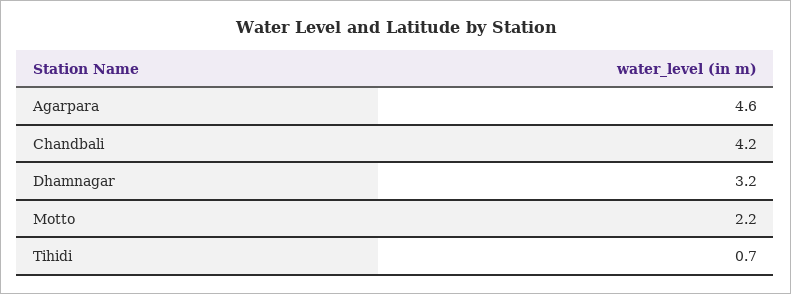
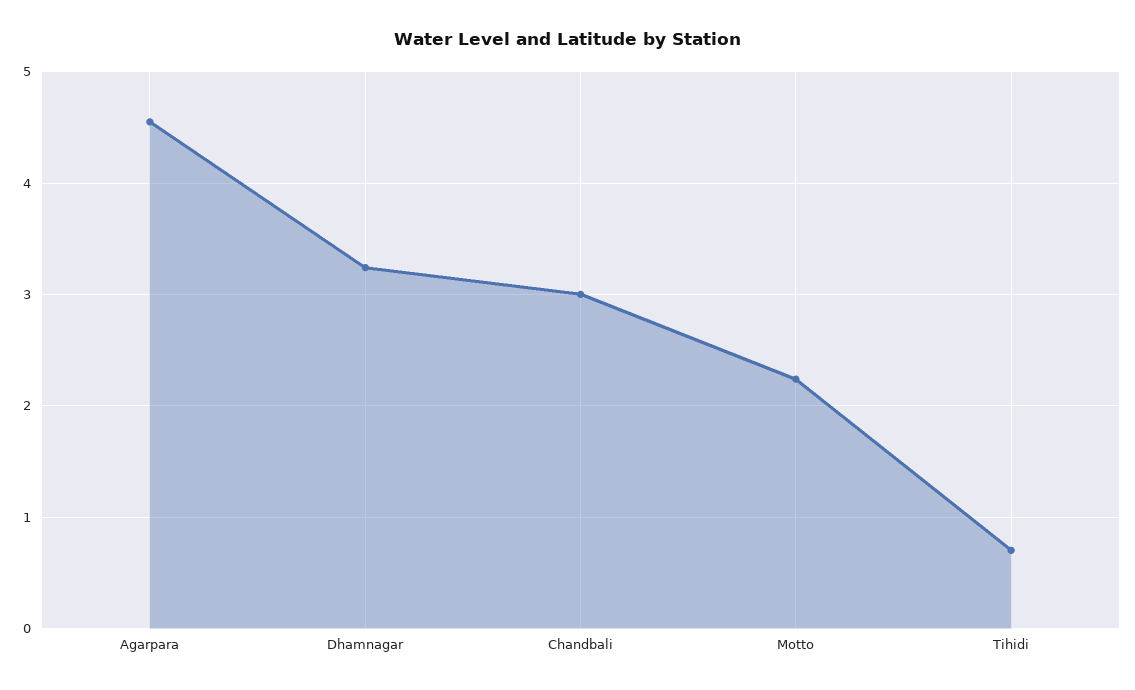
Chandbali: 4.2 -> 3

